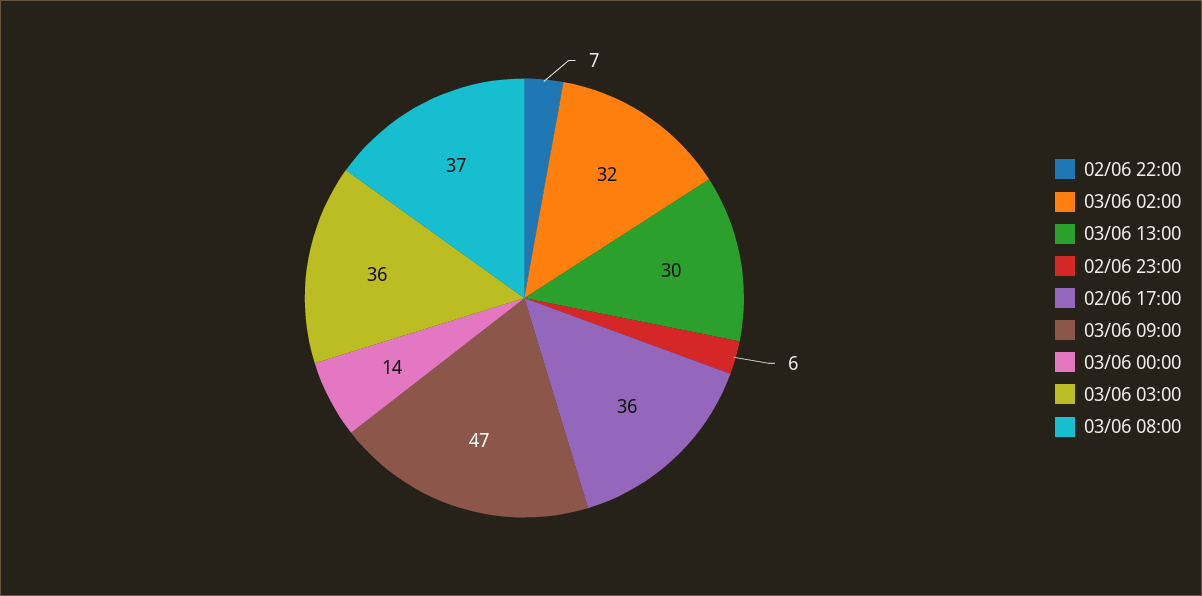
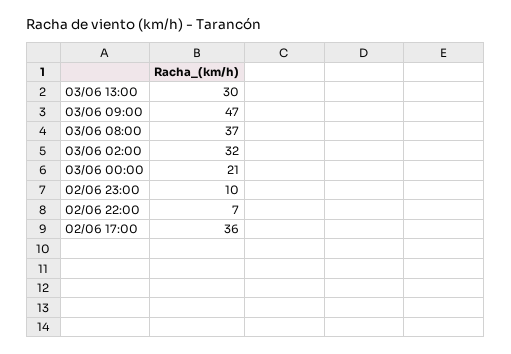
02/06 23:00: 6 -> 10
03/06 00:00: 14 -> 21
03/06 03:00: 36 -> none

